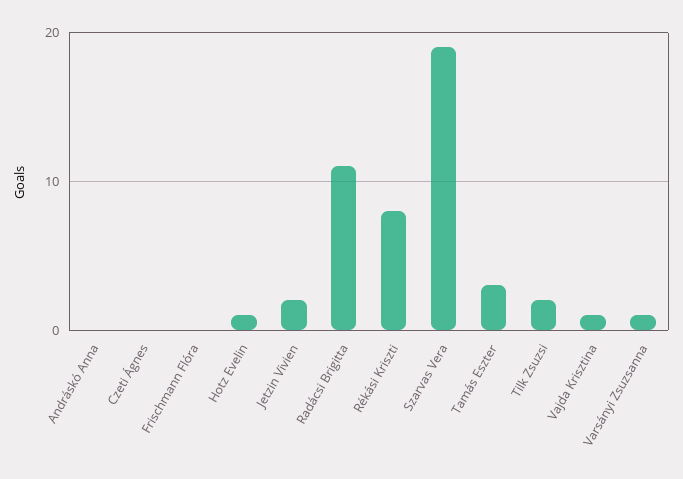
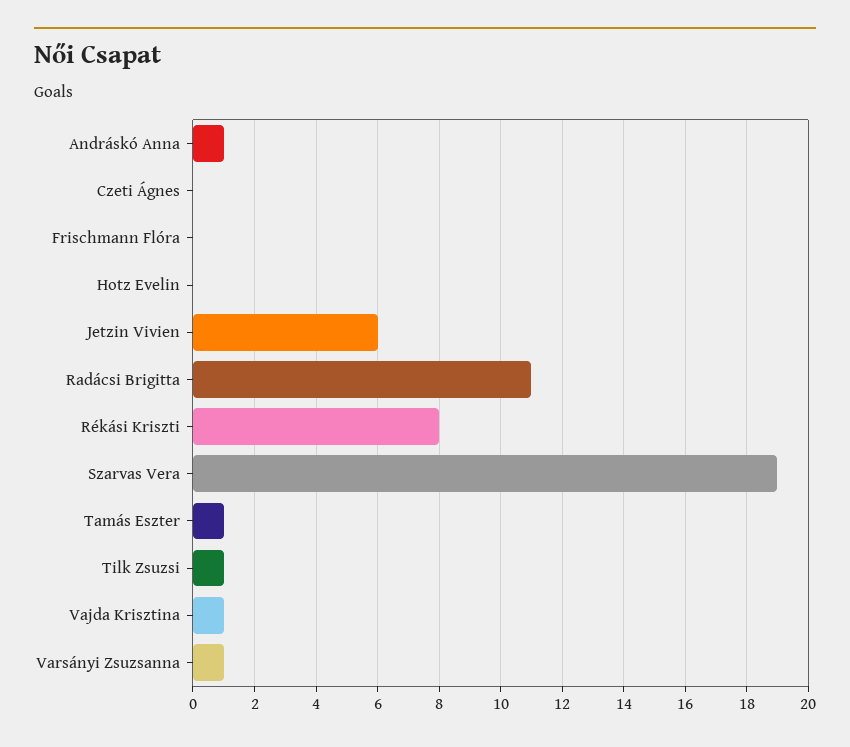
Andráskó Anna: 0 -> 1
Hotz Evelin: 1 -> 0
Jetzin Vivien: 2 -> 6
Tamás Eszter: 3 -> 1
Tilk Zsuzsi: 2 -> 1

